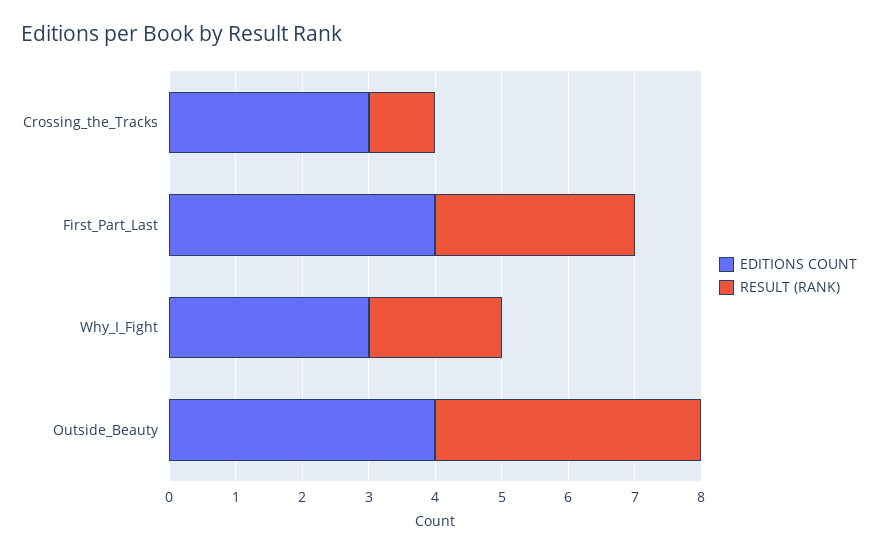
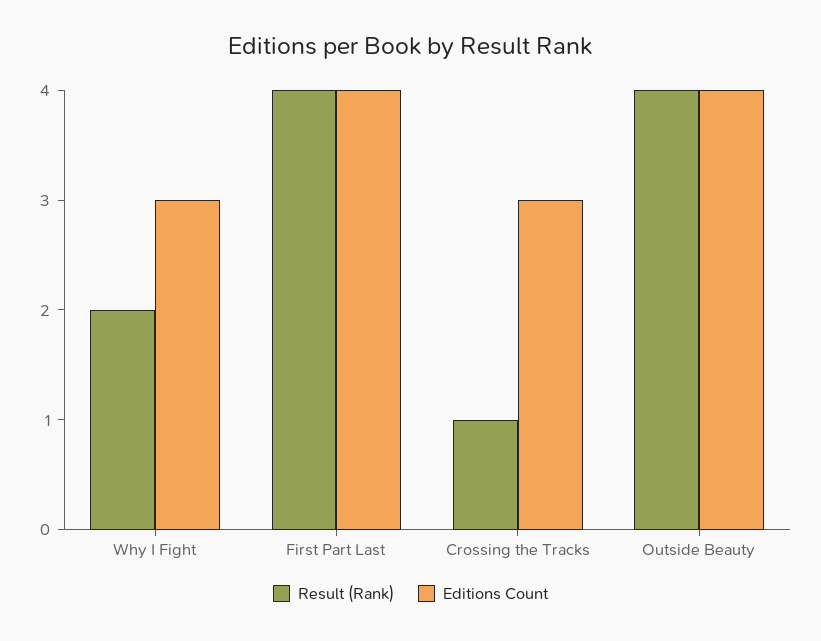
RESULT (RANK), First_Part_Last: 3 -> 4

